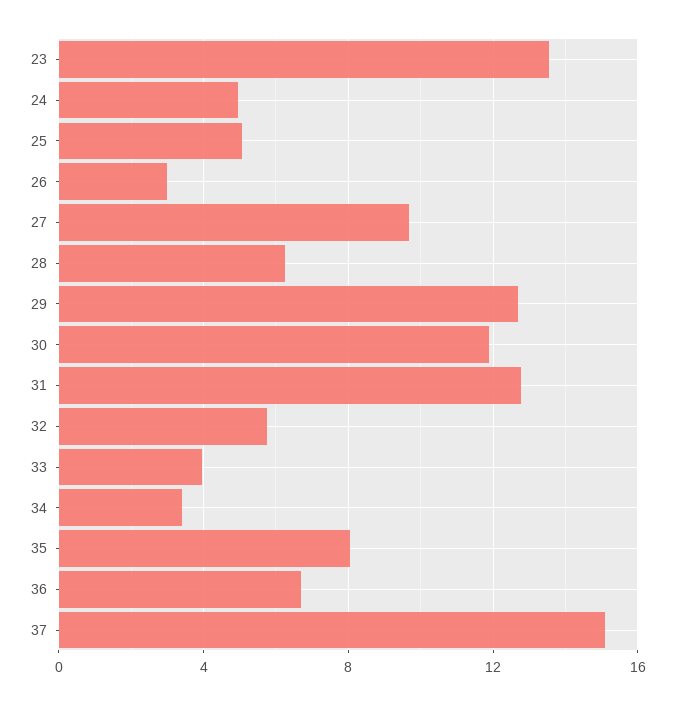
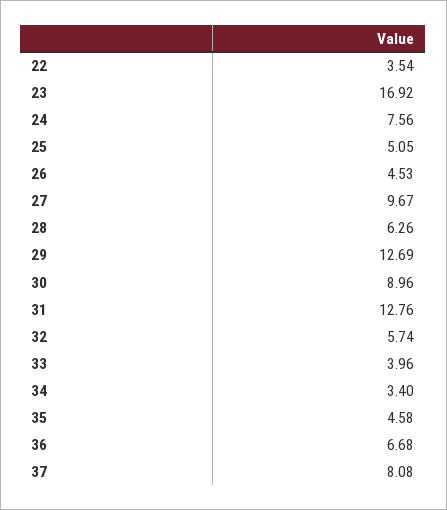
23: 13.5 -> 16.92
24: 5 -> 7.56
26: 3 -> 4.53
30: 12 -> 8.96
35: 8 -> 4.58
37: 15 -> 8.08
22: none -> 3.54

